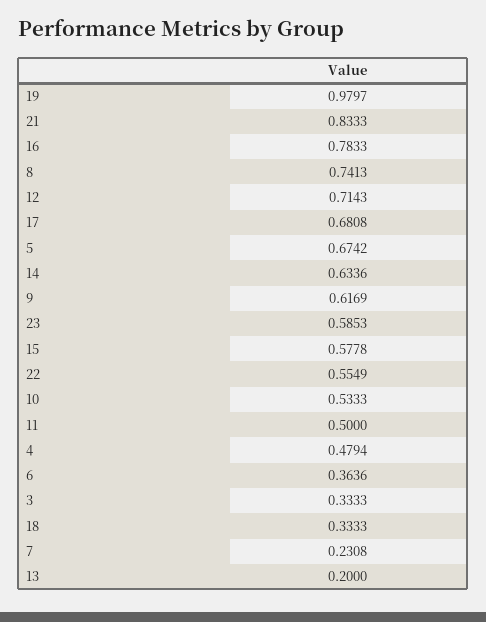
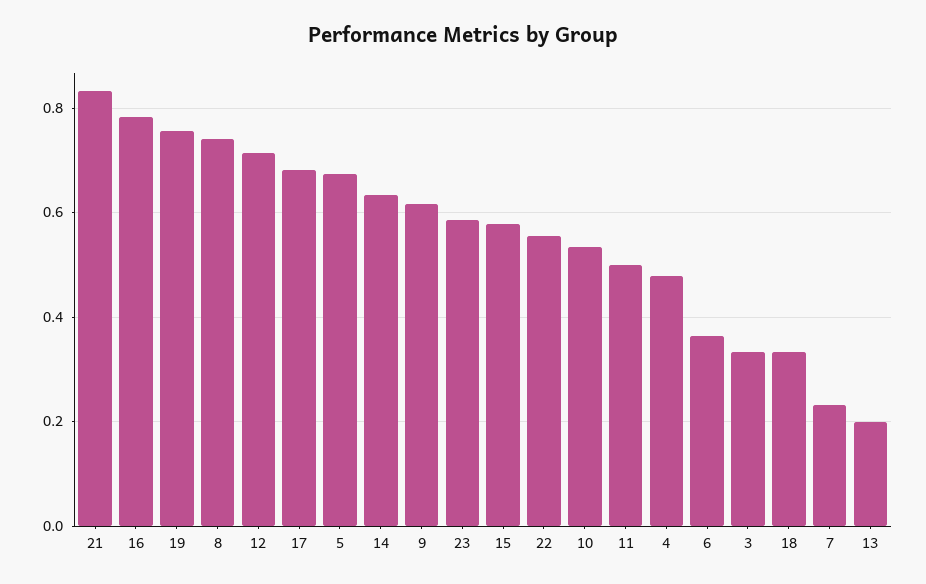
19: 0.9797 -> 0.76

